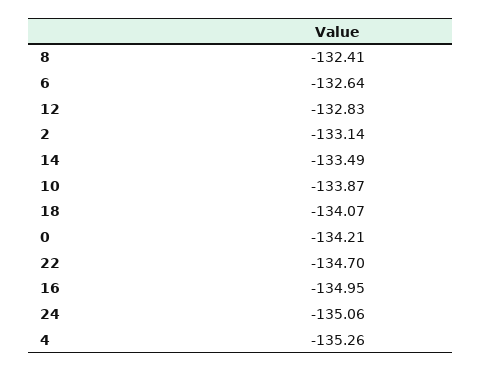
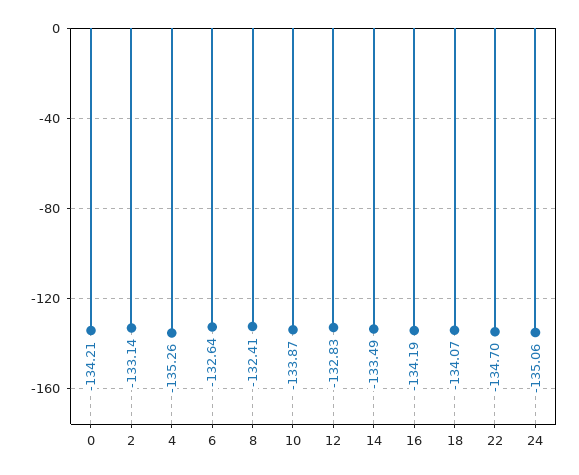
16: -134.95 -> -134.19

